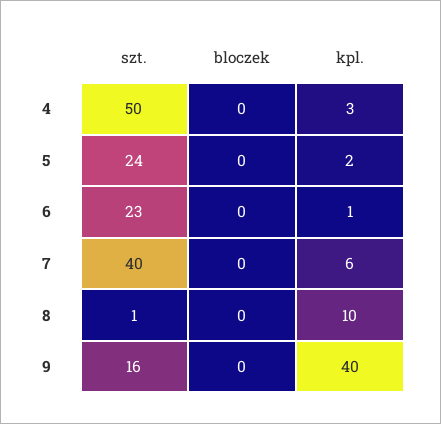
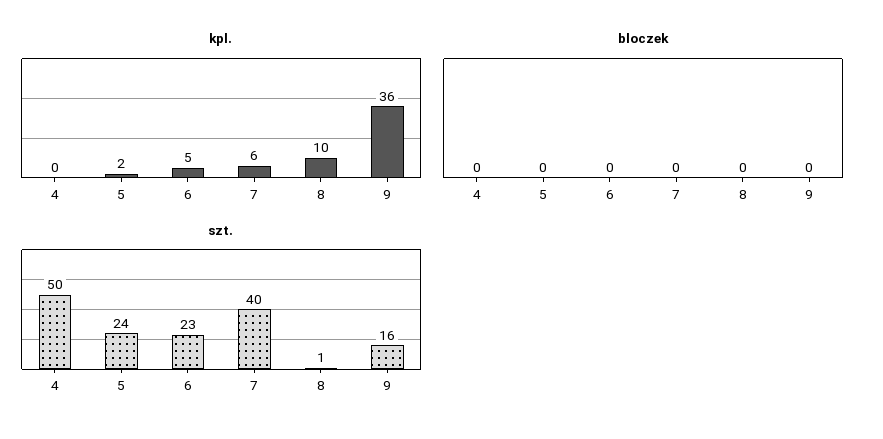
kpl., 4: 3 -> 0
kpl., 6: 1 -> 5
kpl., 9: 40 -> 36

